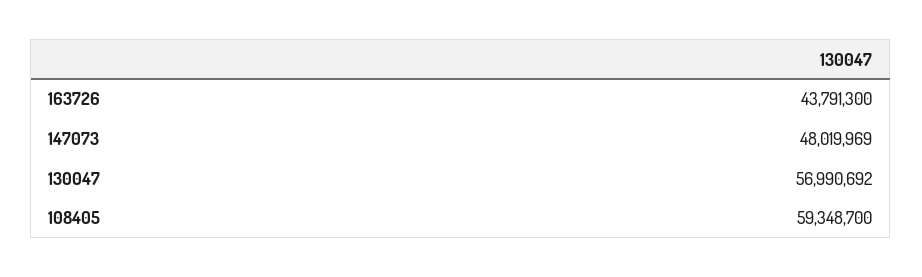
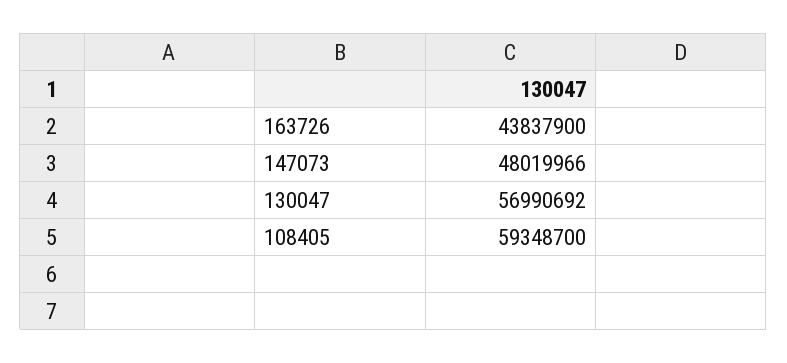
163726: 43791300 -> 43837900
147073: 48019969 -> 48019966

